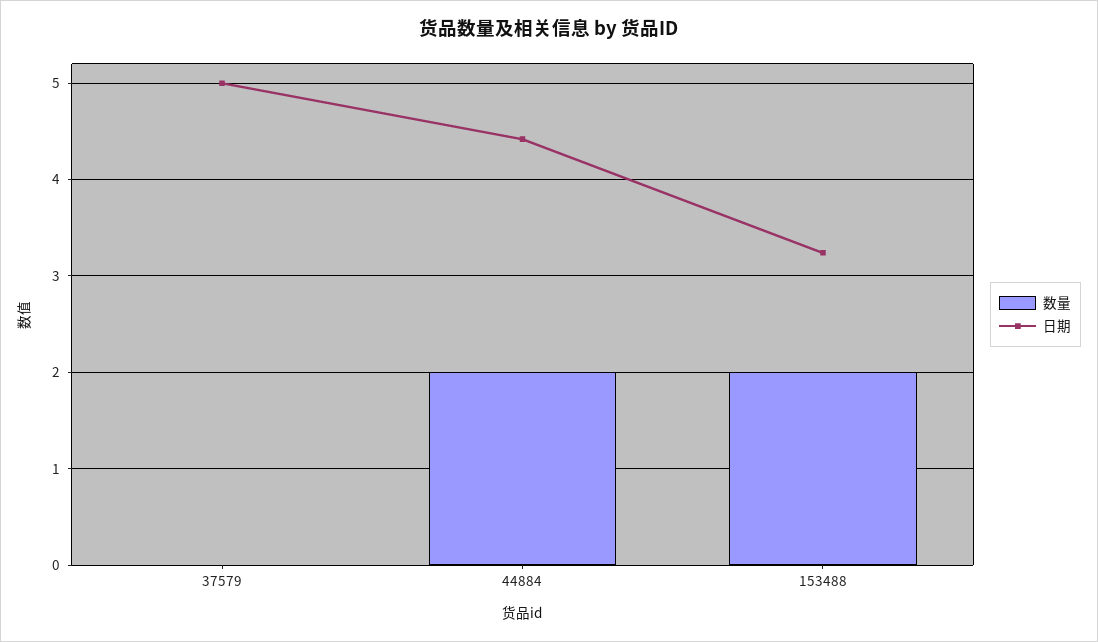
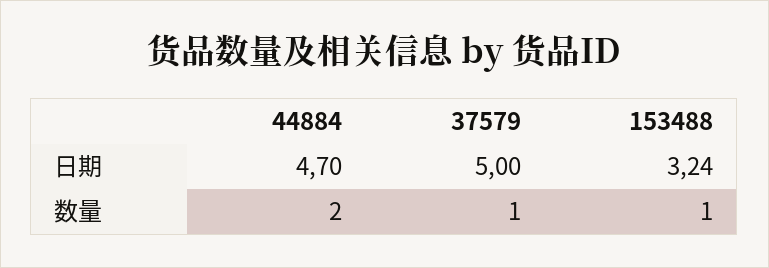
数量, 37579: 0 -> 1
日期, 44884: 4.4 -> 4.7
数量, 153488: 2 -> 1

